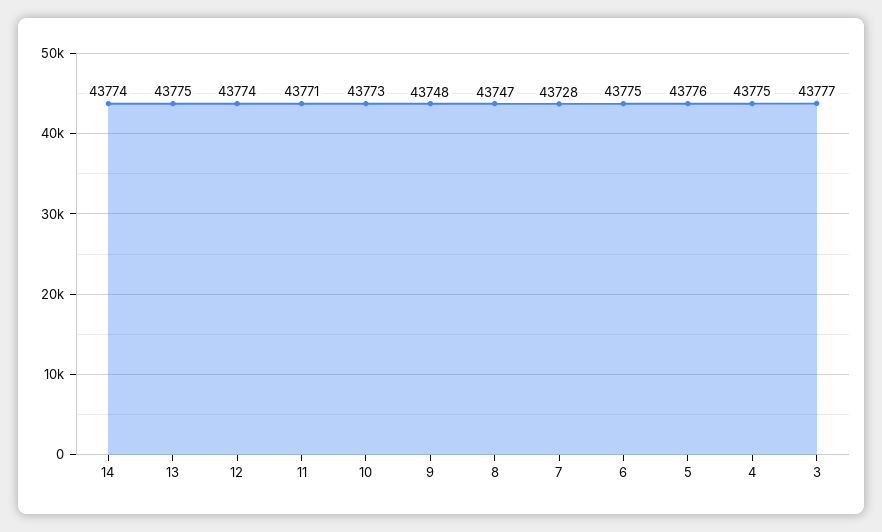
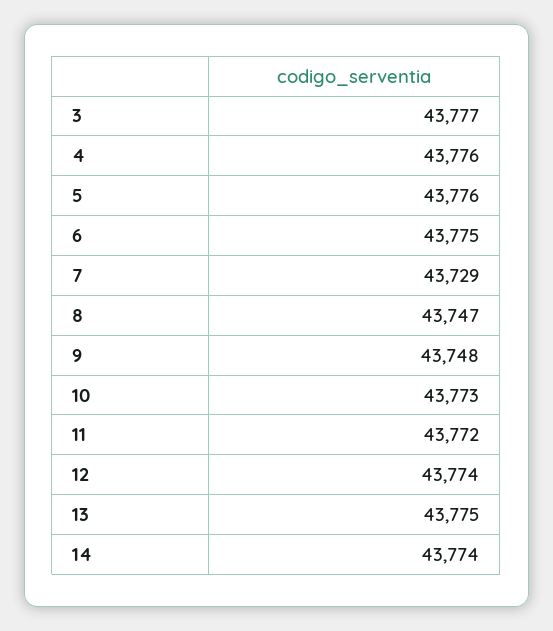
11: 43771 -> 43772
7: 43728 -> 43729
4: 43775 -> 43776

